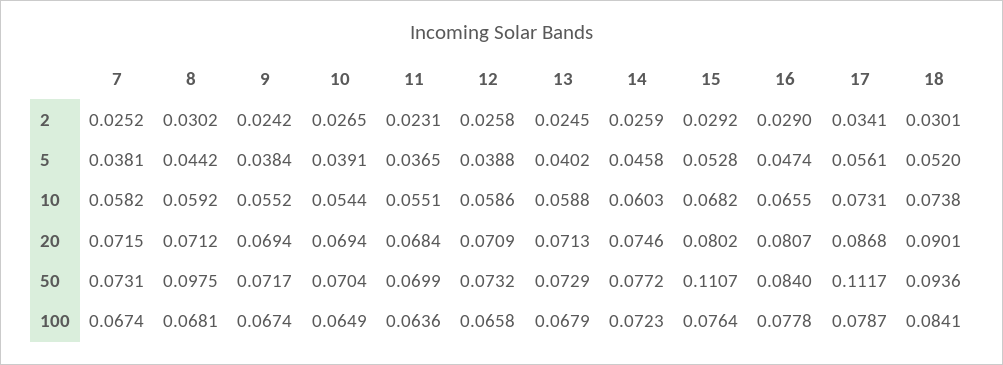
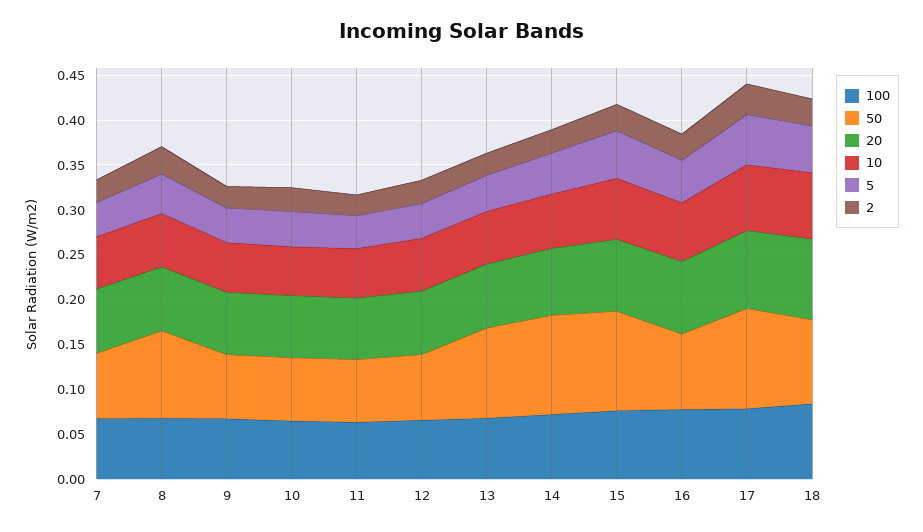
50, 13: 0.0729 -> 0.1
50, 14: 0.0772 -> 0.11

